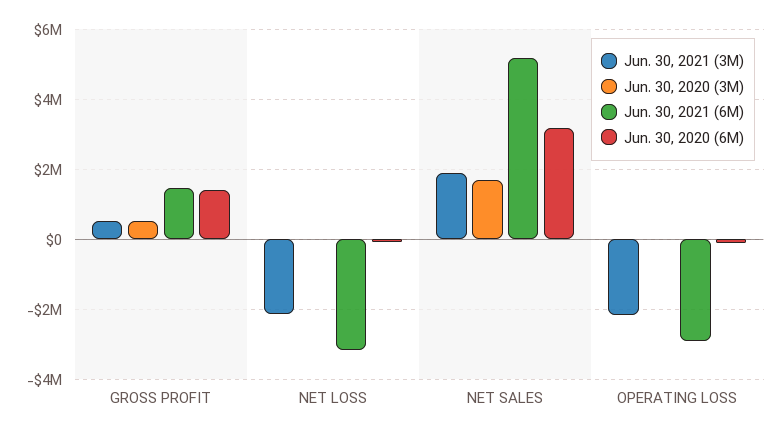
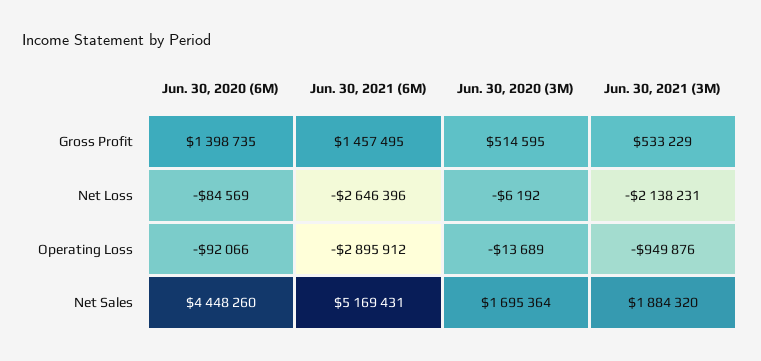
Jun. 30, 2021 (6M), NET LOSS: -3200000 -> -2646396
Jun. 30, 2020 (6M), NET SALES: 3200000 -> 4448260
Jun. 30, 2021 (3M), OPERATING LOSS: -2200000 -> -949876

